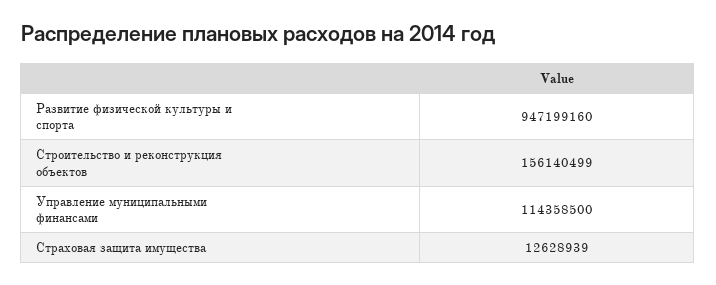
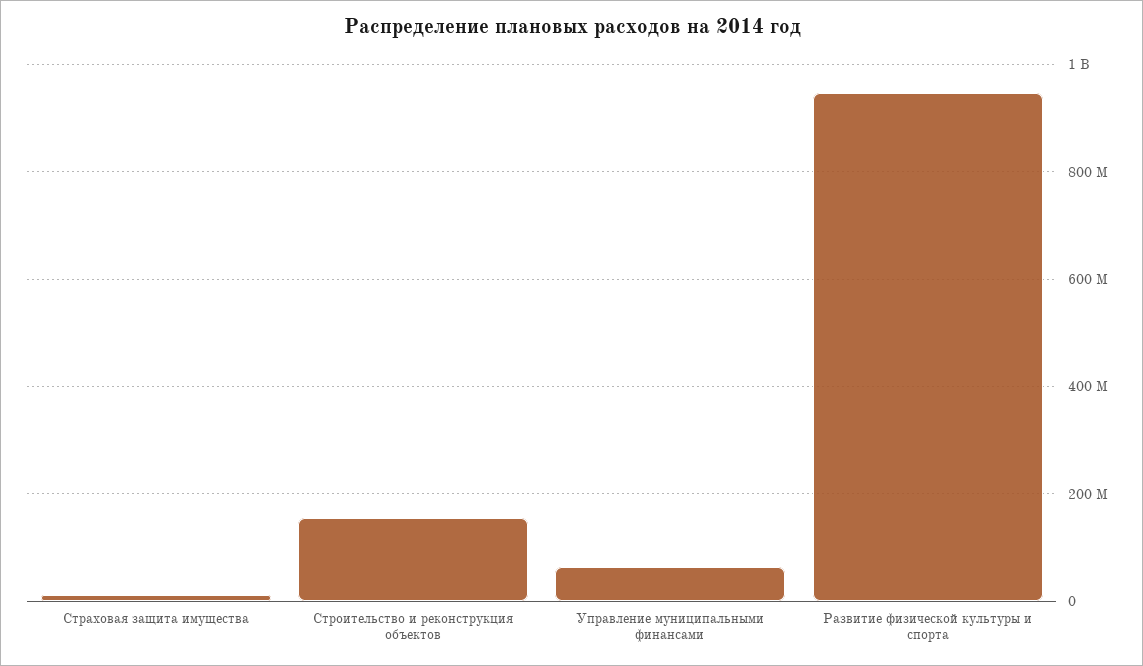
Управление муниципальными финансами: 114358500 -> 60000000

